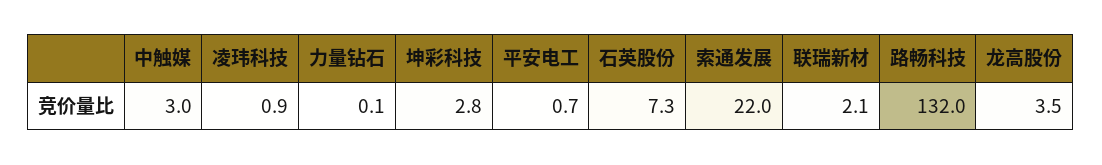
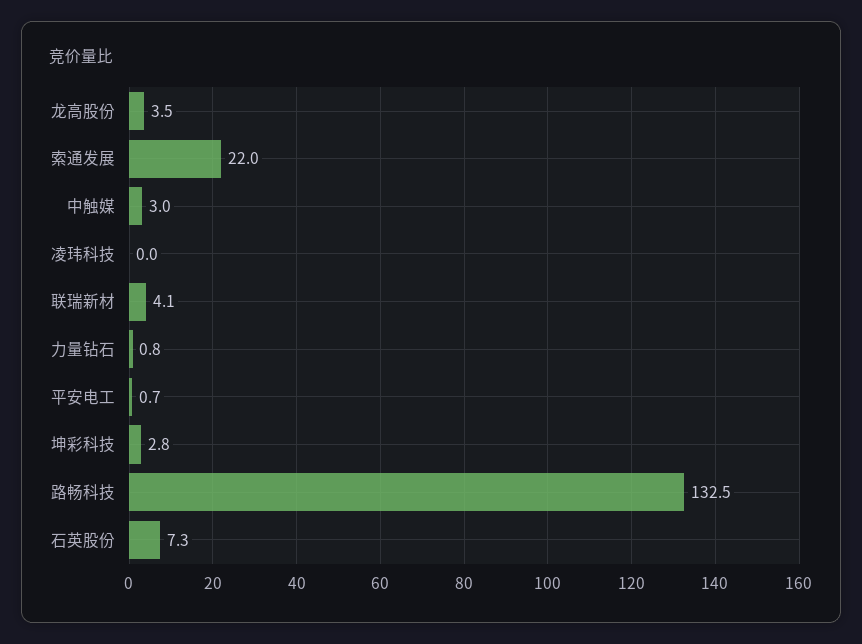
凌玮科技: 0.9 -> 0
力量钻石: 0.1 -> 0.8
联瑞新材: 2.1 -> 4.1
路畅科技: 132 -> 132.5

